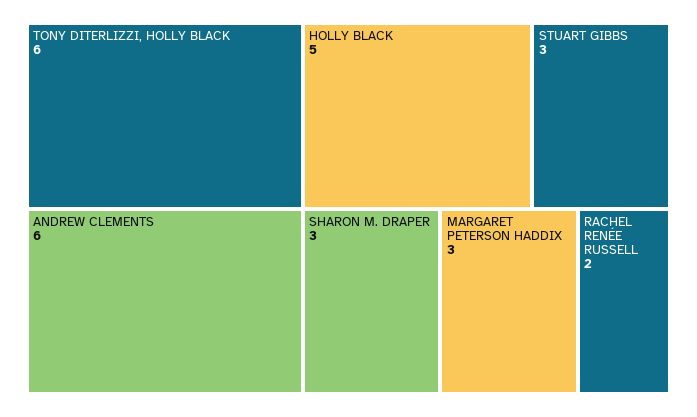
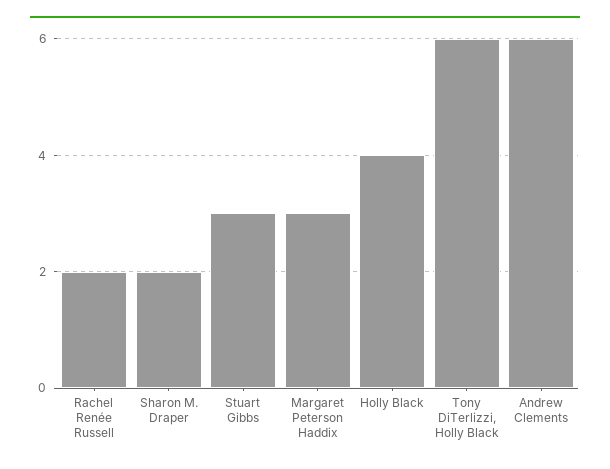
HOLLY BLACK: 5 -> 4
SHARON M. DRAPER: 3 -> 2

